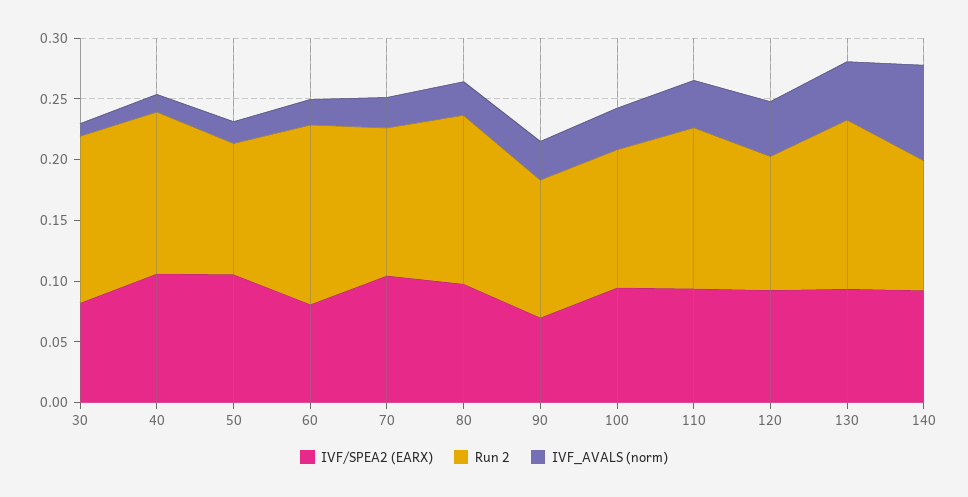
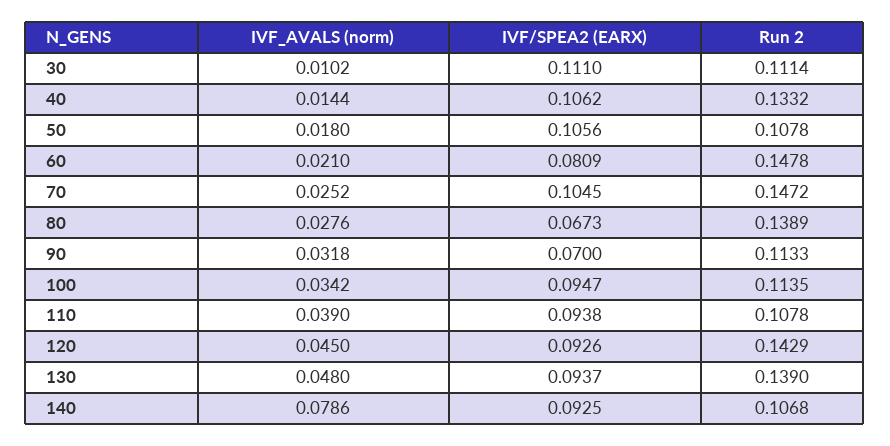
IVF/SPEA2 (EARX), 30: 0.08 -> 0.111
Run 2, 30: 0.14 -> 0.1114
Run 2, 70: 0.12 -> 0.1472
IVF/SPEA2 (EARX), 80: 0.1 -> 0.0673
Run 2, 110: 0.13 -> 0.1078
Run 2, 120: 0.11 -> 0.1429

